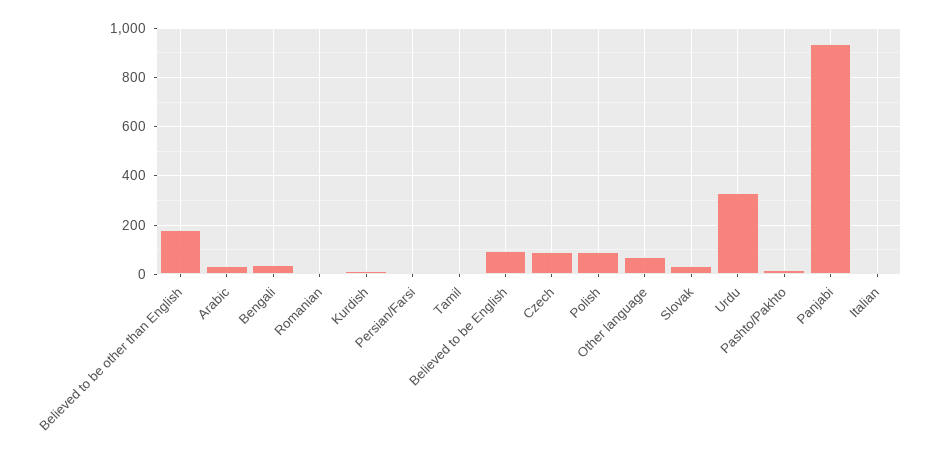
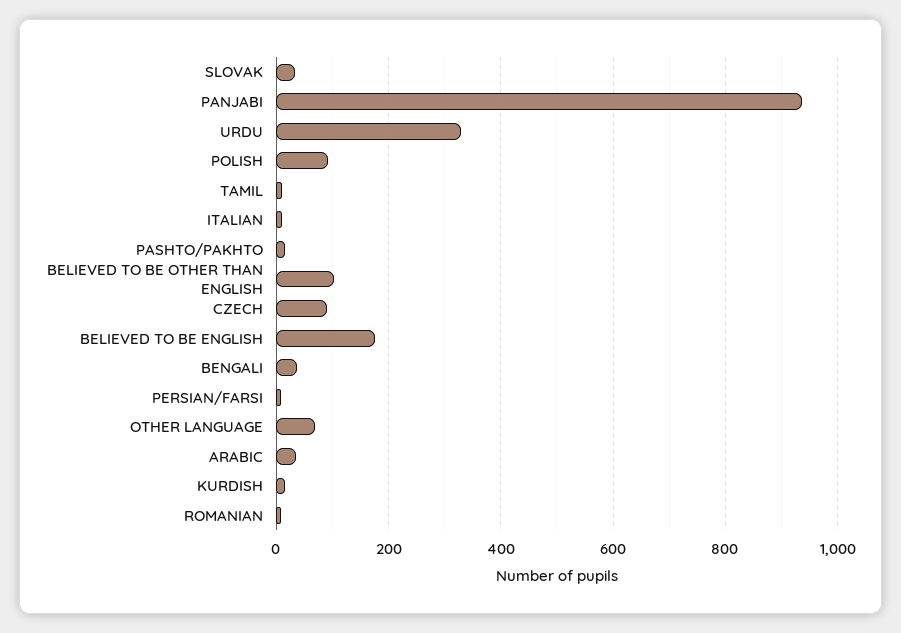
Believed to be other than English: 175 -> 100
Believed to be English: 100 -> 180

